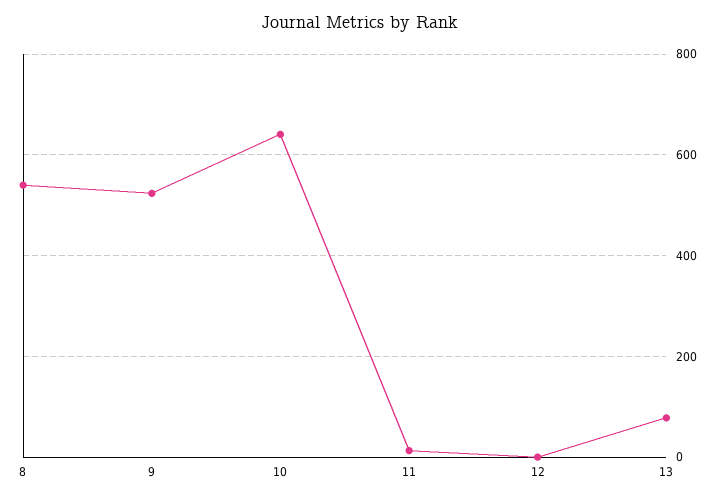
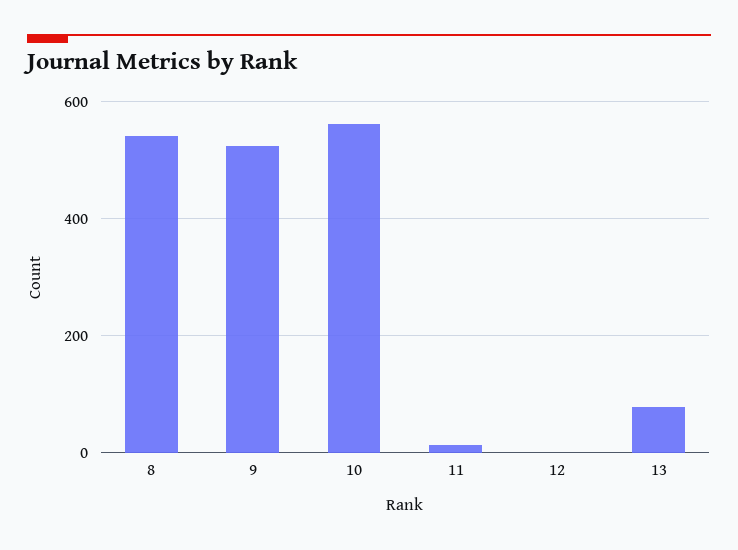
10: 640 -> 560

